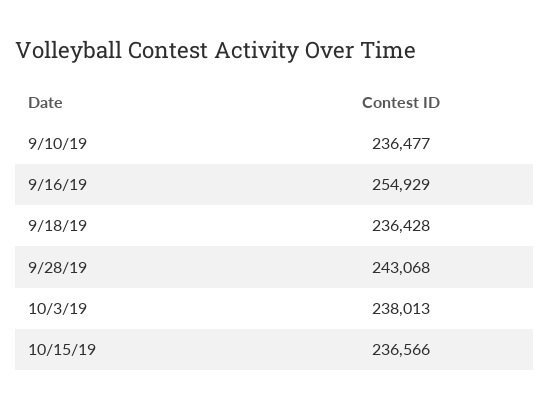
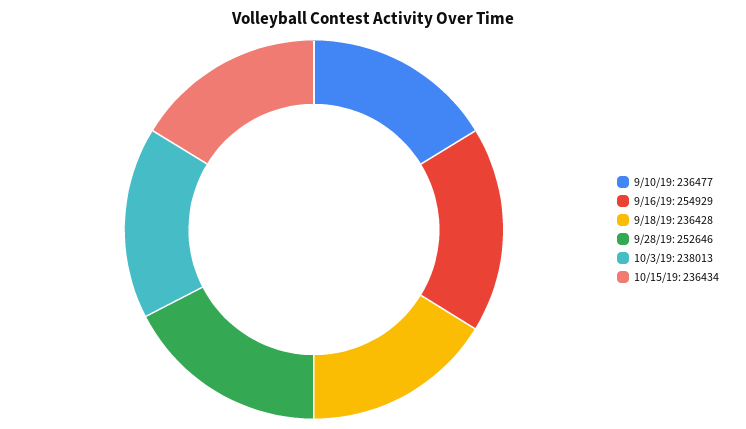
9/28/19: 243068 -> 252646
10/15/19: 236566 -> 236434

